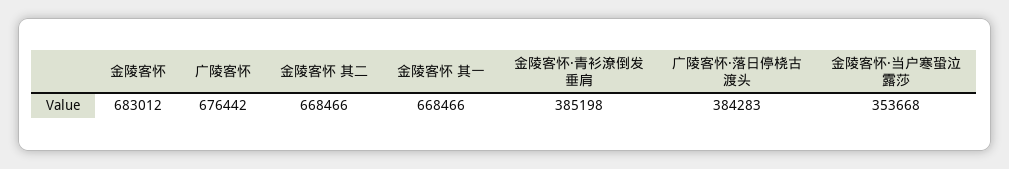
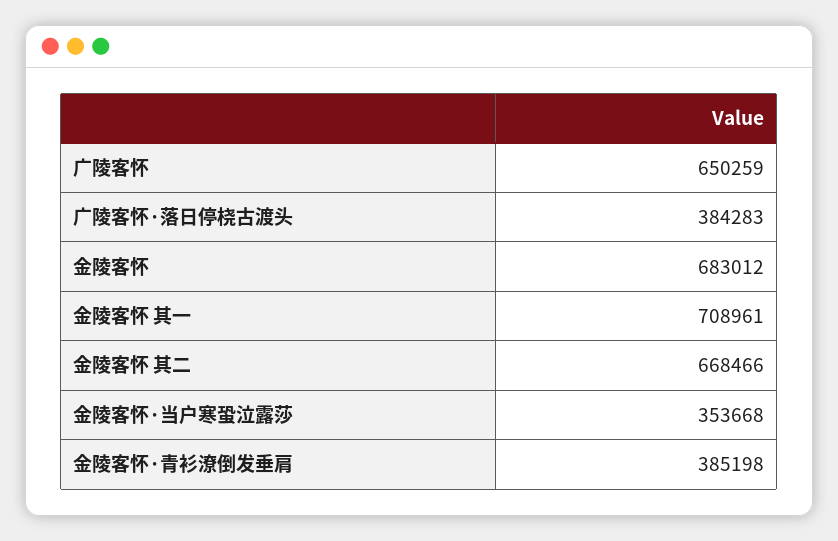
广陵客怀: 676442 -> 650259
金陵客怀 其一: 668466 -> 708961

